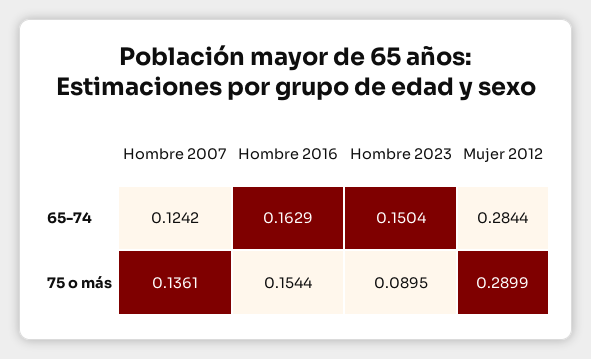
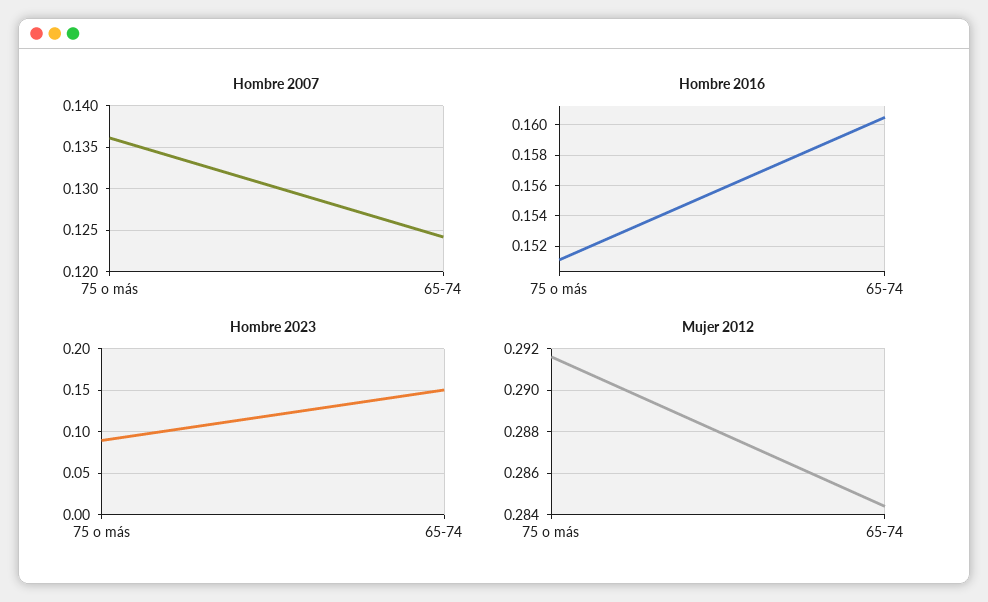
Hombre 2016, 65-74: 0.1629 -> 0.1605
Hombre 2016, 75 o más: 0.1544 -> 0.151
Mujer 2012, 75 o más: 0.2899 -> 0.2915

